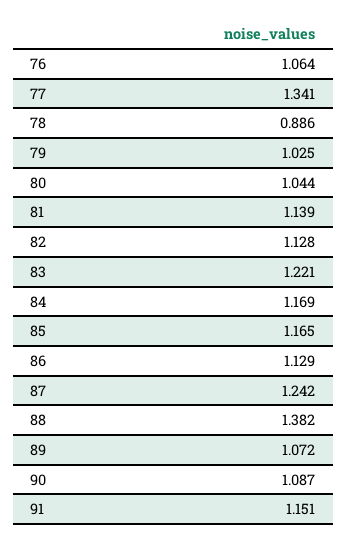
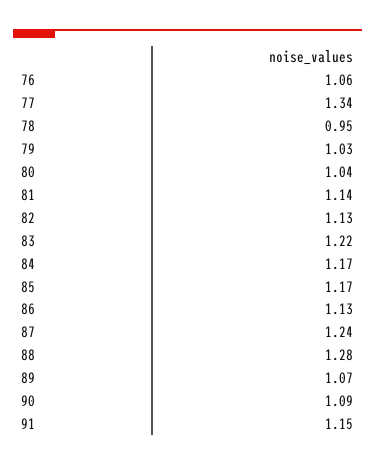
78: 0.886 -> 0.95
88: 1.382 -> 1.28

